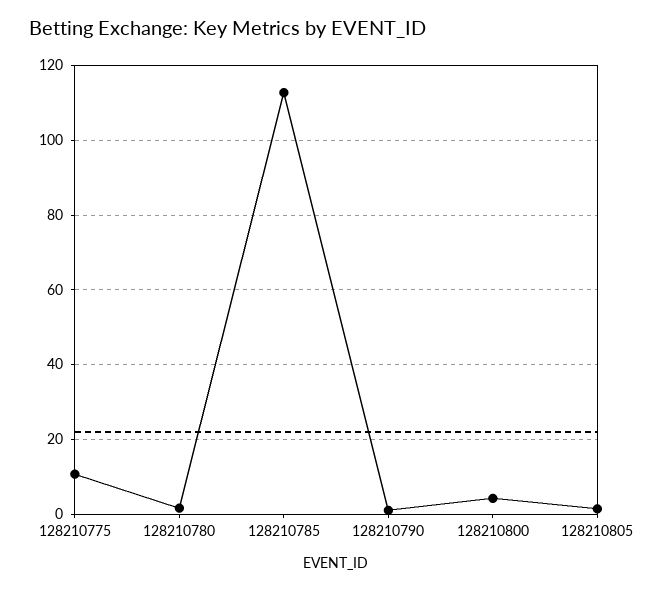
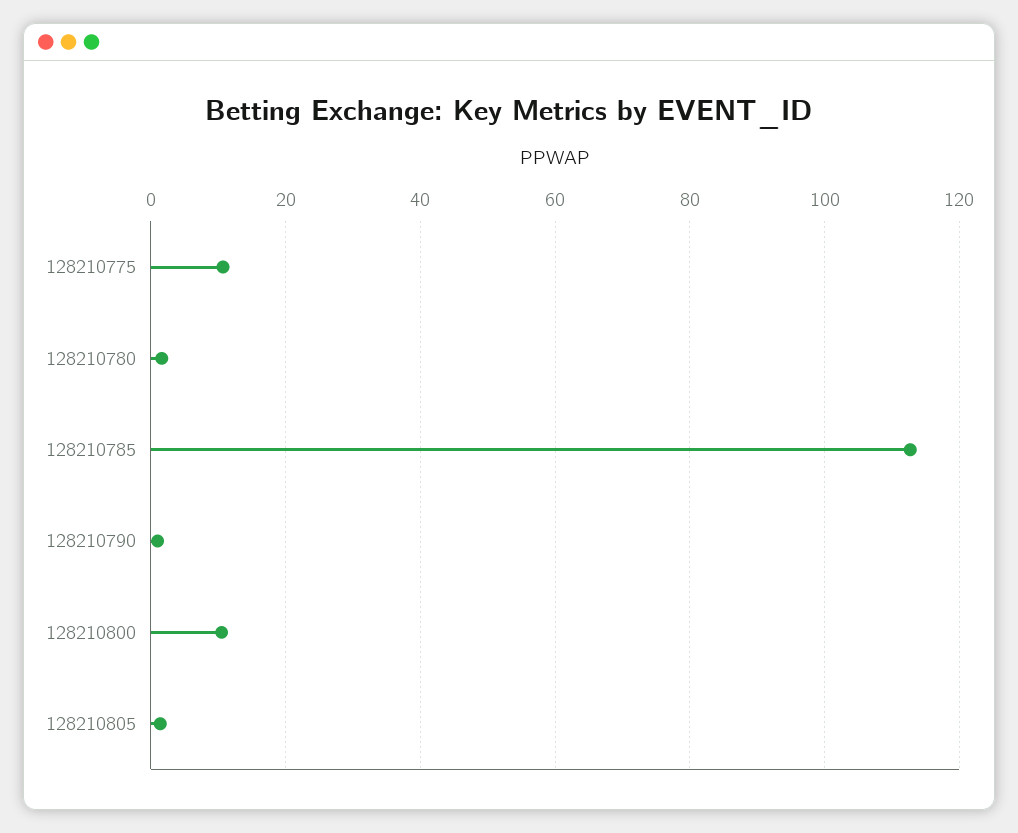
128210800: 4 -> 10

